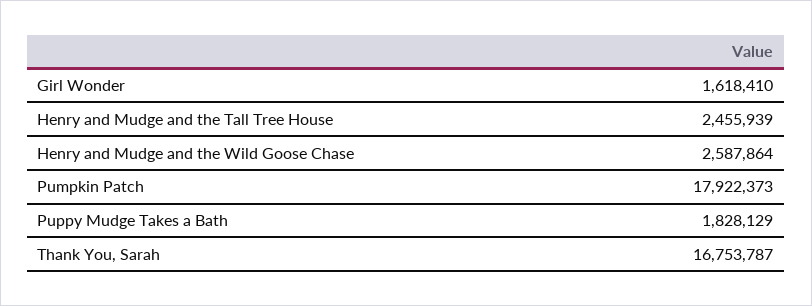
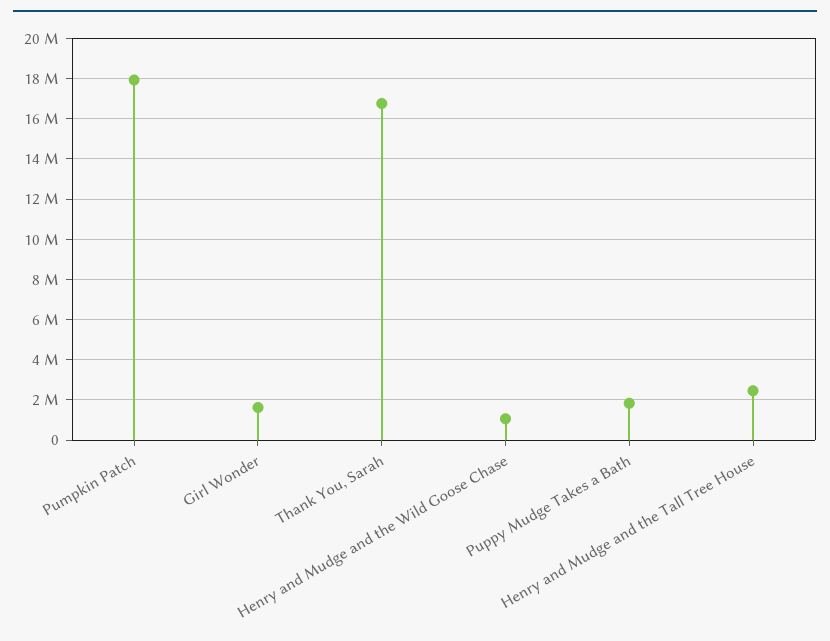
Henry and Mudge and the Wild Goose Chase: 2587864 -> 1000000

